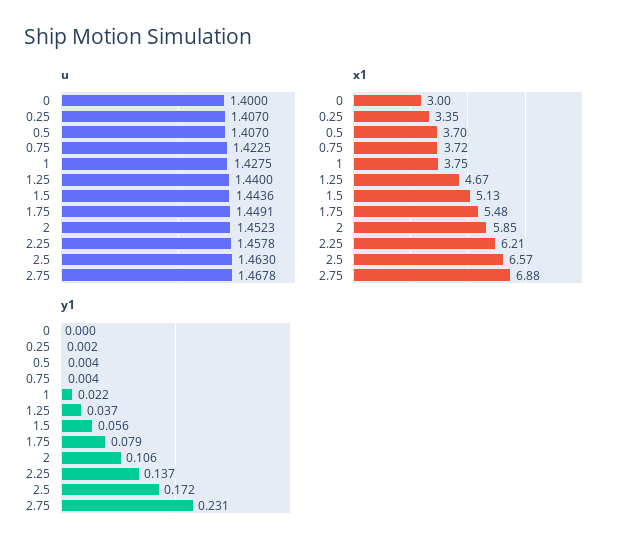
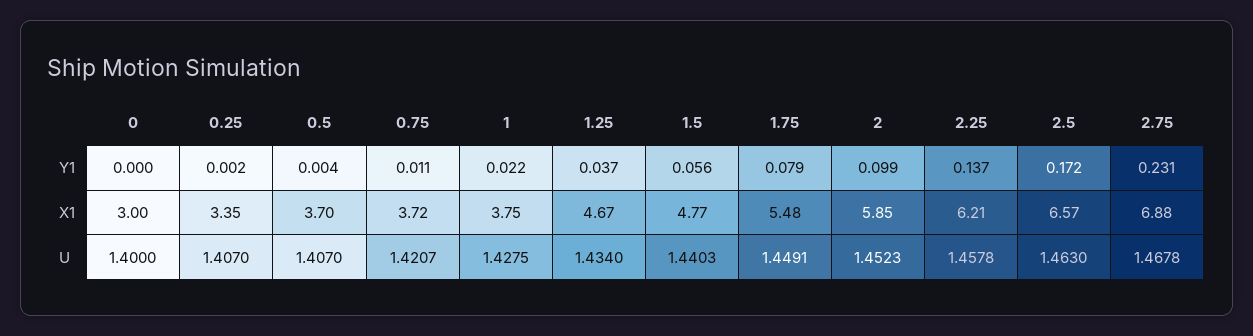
u, 0.75: 1.4225 -> 1.4207
u, 1.25: 1.44 -> 1.434
u, 1.5: 1.4436 -> 1.4403
x1, 1.5: 5.13 -> 4.77
y1, 0.75: 0.004 -> 0.011
y1, 2: 0.106 -> 0.099

